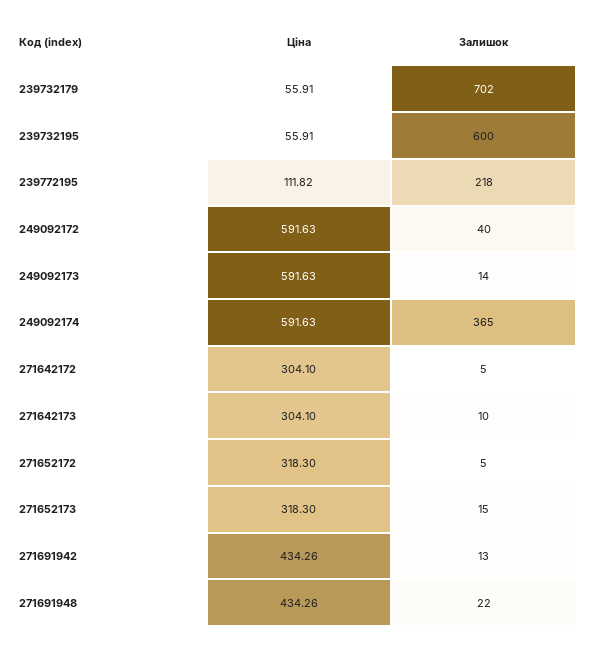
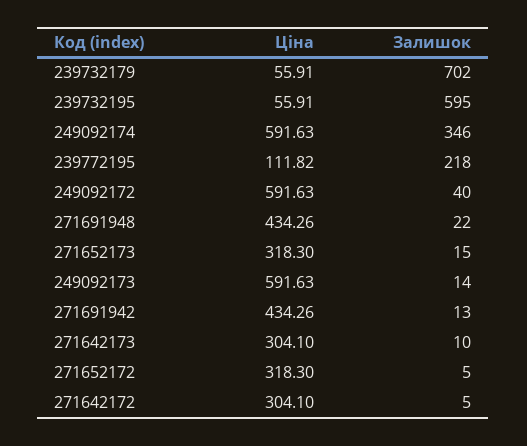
Залишок, 239732195: 600 -> 595
Залишок, 249092174: 365 -> 346

